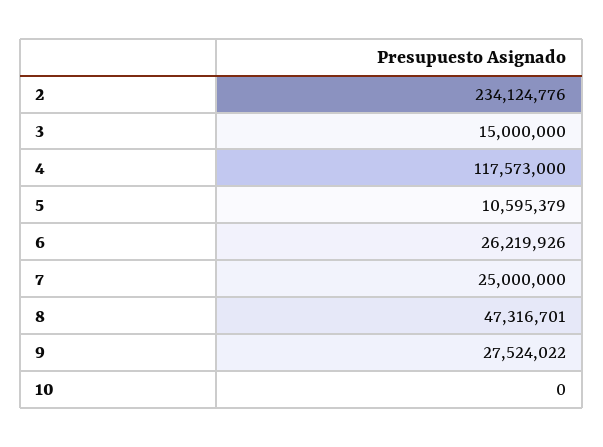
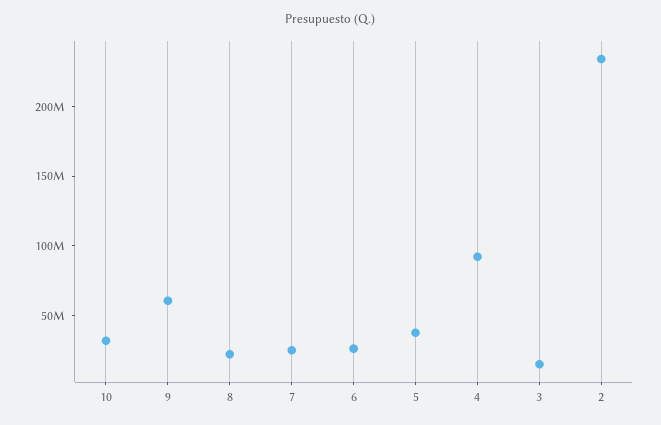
4: 117573000 -> 90000000
5: 10595379 -> 40000000
8: 47316701 -> 20000000
9: 27524022 -> 60000000
10: 0 -> 30000000

